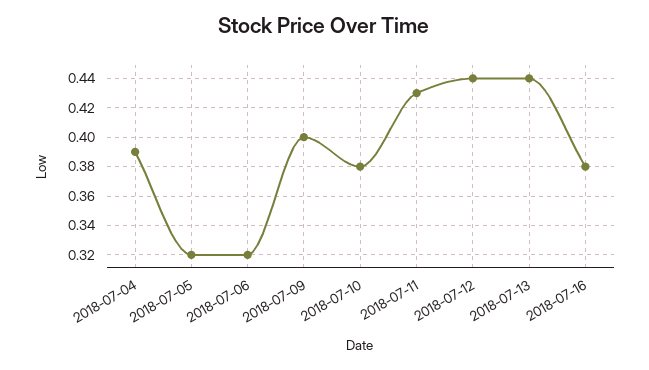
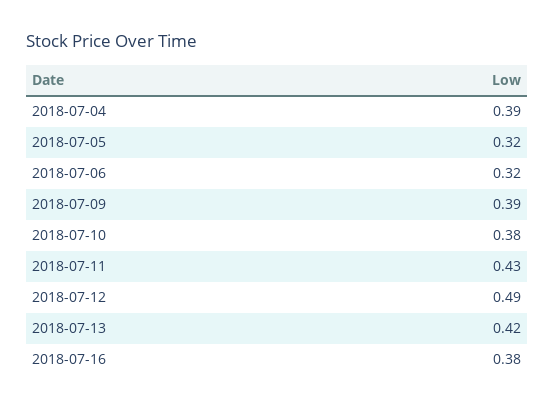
2018-07-09: 0.4 -> 0.39
2018-07-12: 0.44 -> 0.49
2018-07-13: 0.44 -> 0.42

